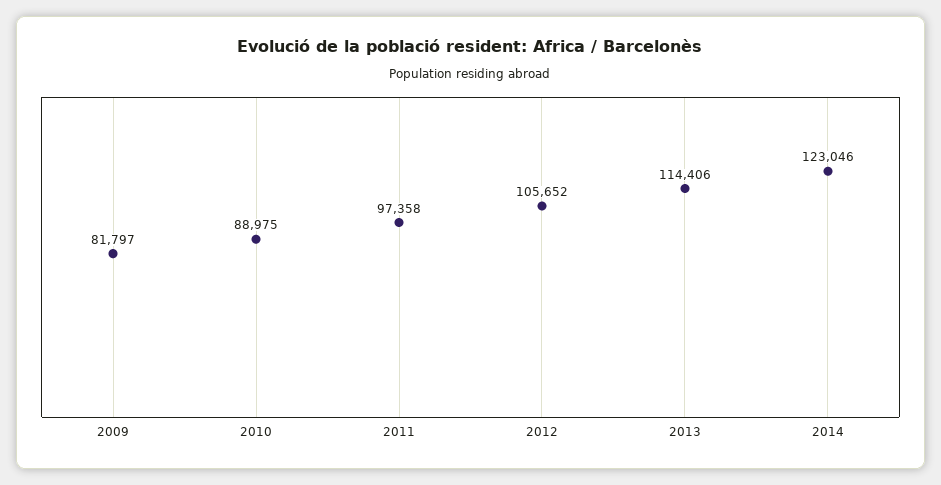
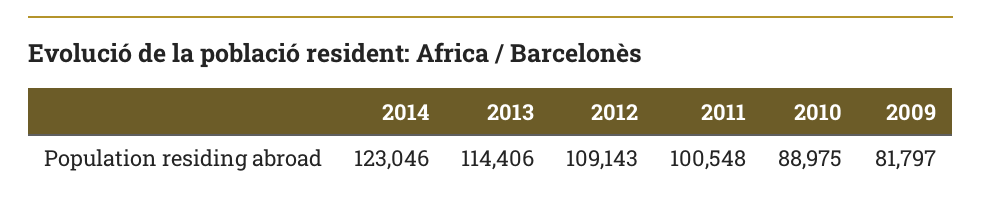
2011: 97358 -> 100548
2012: 105652 -> 109143

